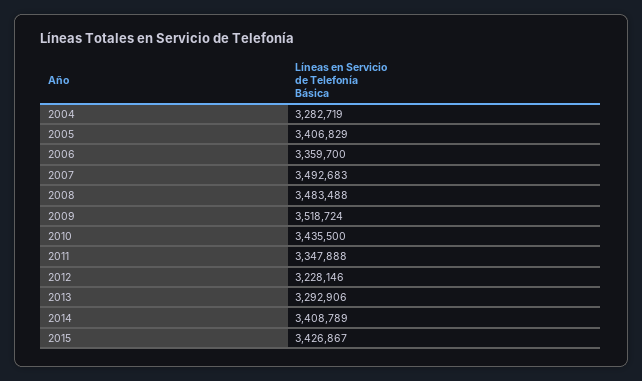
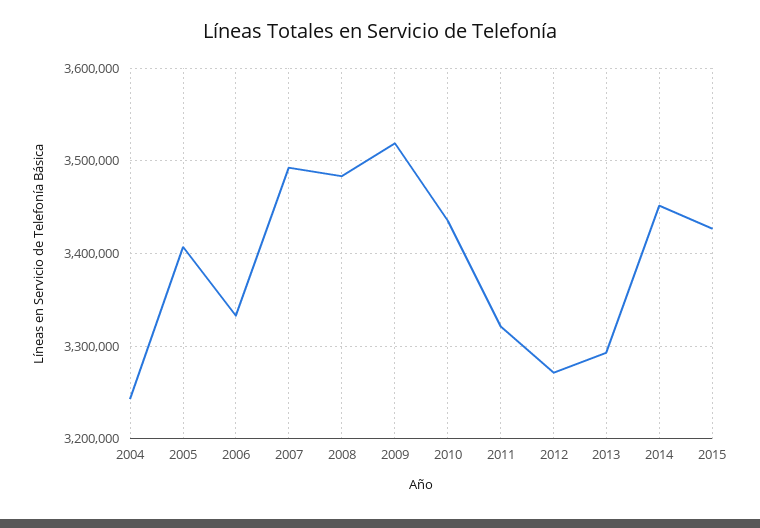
2004: 3282719 -> 3240000
2006: 3359700 -> 3330000
2011: 3347888 -> 3320000
2012: 3228146 -> 3270000
2014: 3408789 -> 3450000

